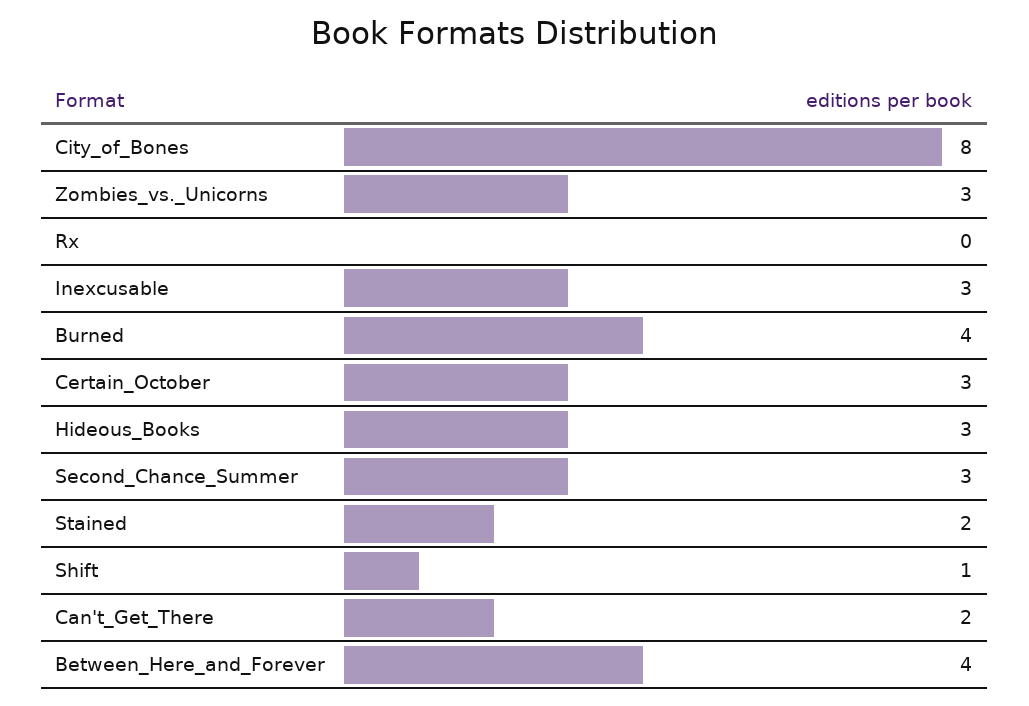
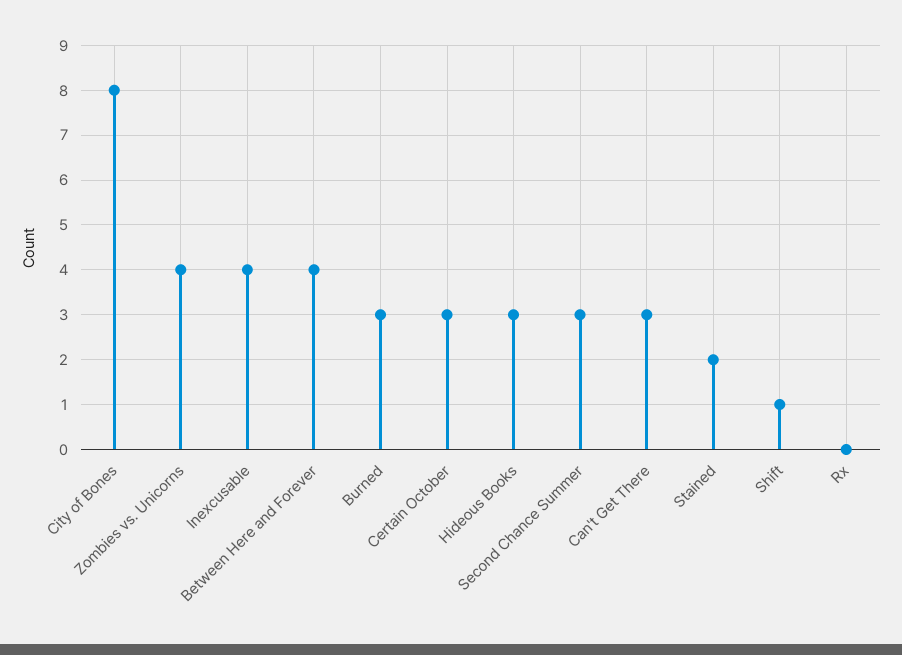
Zombies_vs._Unicorns: 3 -> 4
Inexcusable: 3 -> 4
Burned: 4 -> 3
Can't_Get_There: 2 -> 3

